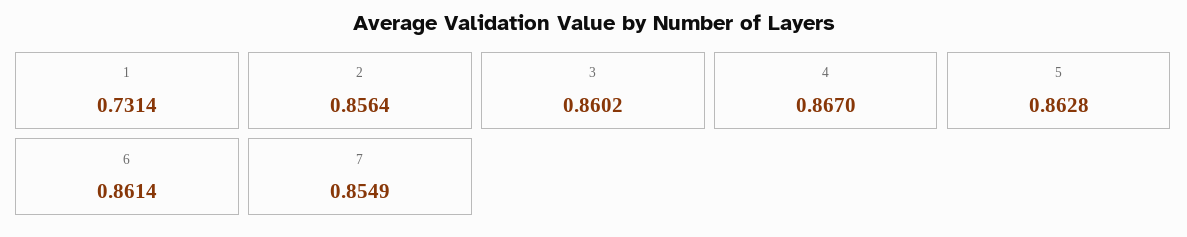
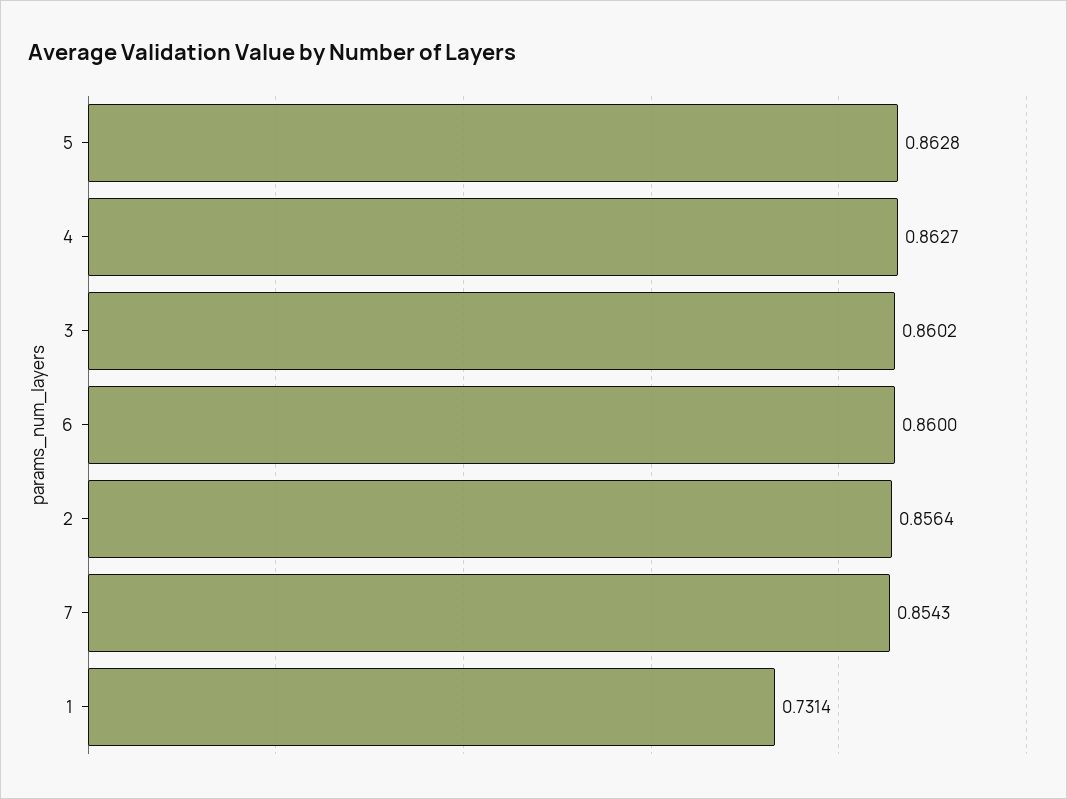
4: 0.867 -> 0.8627
6: 0.8614 -> 0.86
7: 0.8549 -> 0.8543

